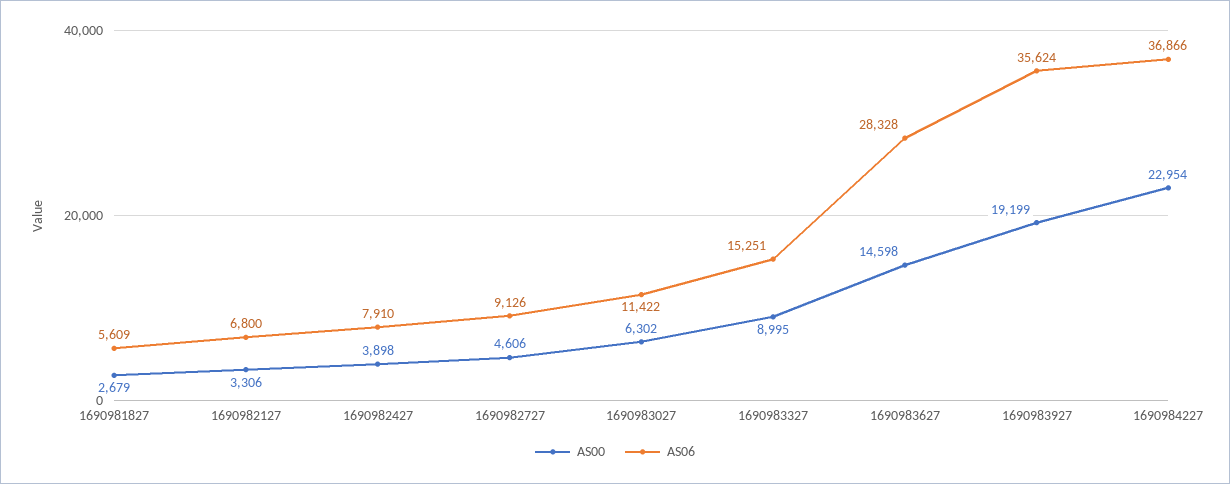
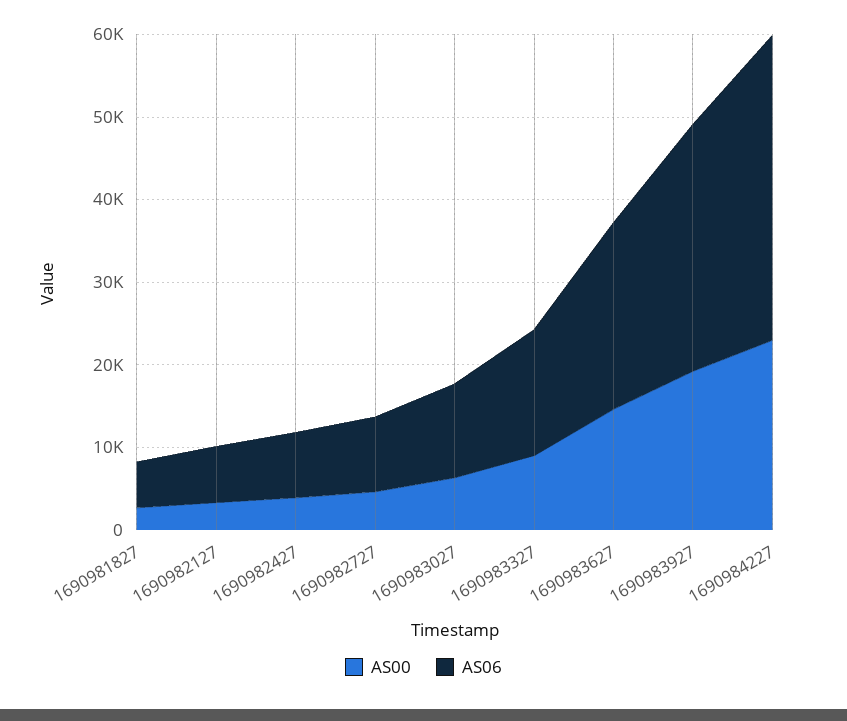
AS06, 1690983627: 28328 -> 22000
AS06, 1690983927: 35624 -> 30000

